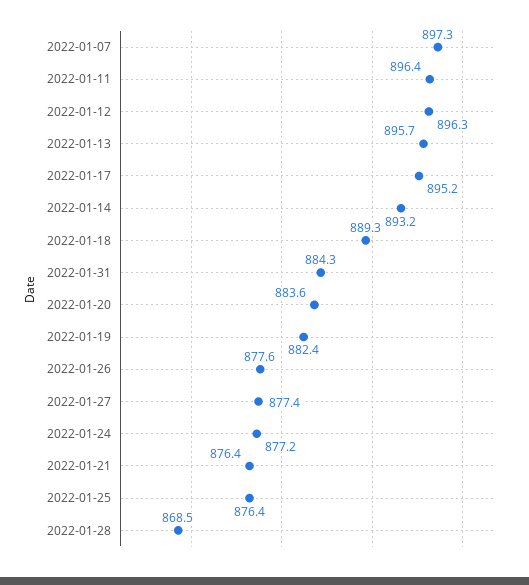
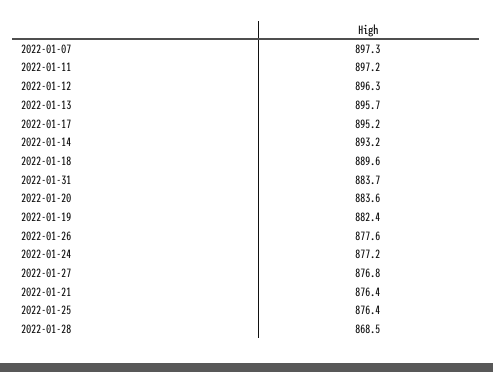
2022-01-11: 896.4 -> 897.2
2022-01-18: 889.3 -> 889.6
2022-01-31: 884.3 -> 883.7
2022-01-27: 877.4 -> 876.8

